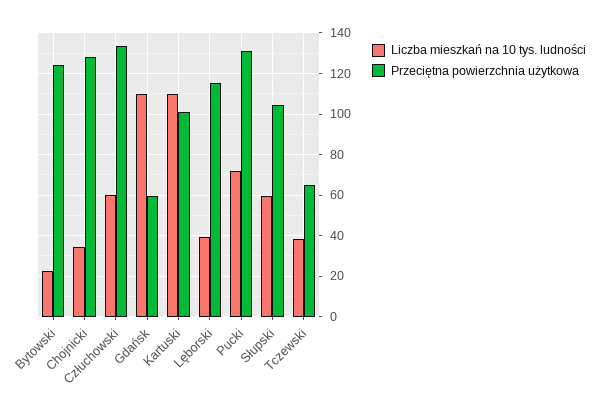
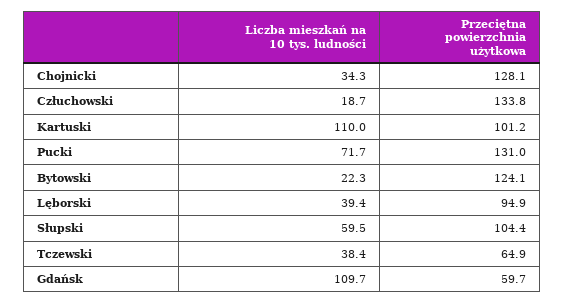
Liczba mieszkań na 10 tys. ludności, Człuchowski: 60 -> 18.7
Przeciętna powierzchnia użytkowa, Lęborski: 115 -> 94.9

